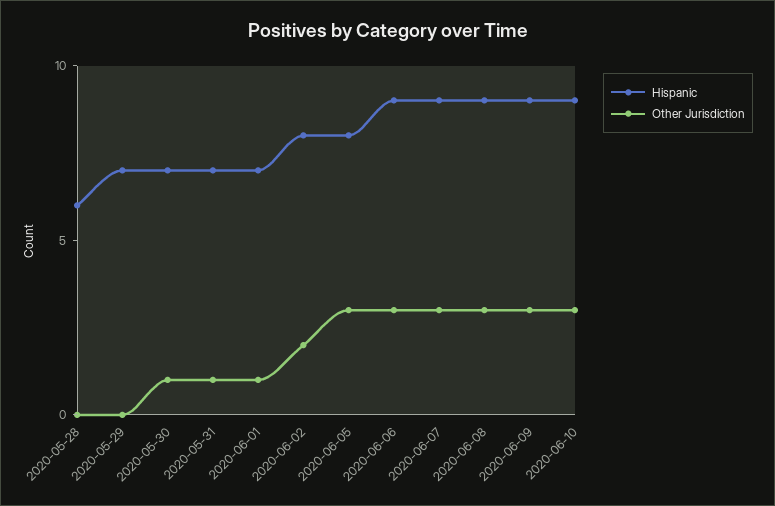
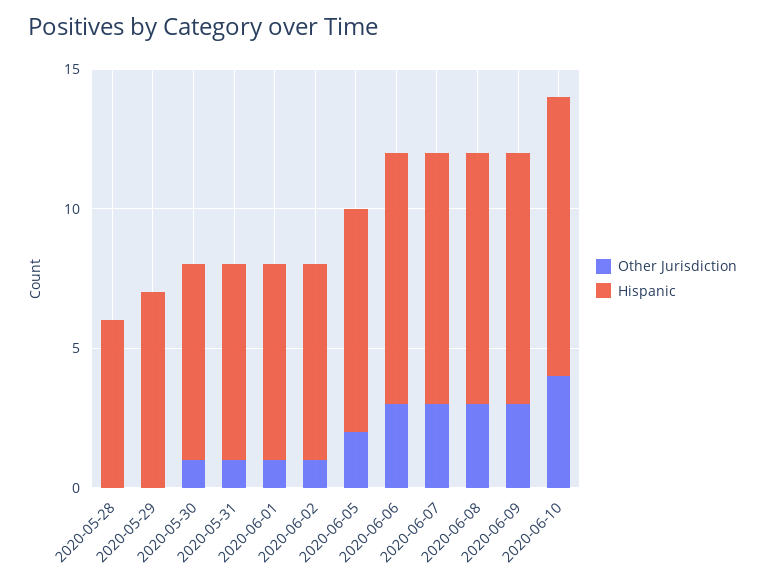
Hispanic, 2020-06-02: 8 -> 7
Other Jurisdiction, 2020-06-02: 2 -> 1
Other Jurisdiction, 2020-06-05: 3 -> 2
Hispanic, 2020-06-10: 9 -> 10
Other Jurisdiction, 2020-06-10: 3 -> 4

